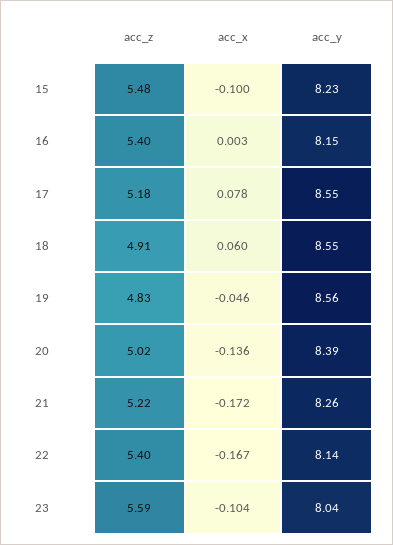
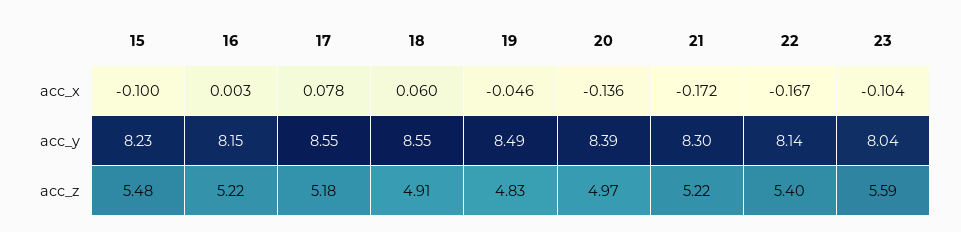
acc_z, 16: 5.4 -> 5.22
acc_y, 19: 8.56 -> 8.49
acc_z, 20: 5.02 -> 4.97
acc_y, 21: 8.26 -> 8.3

